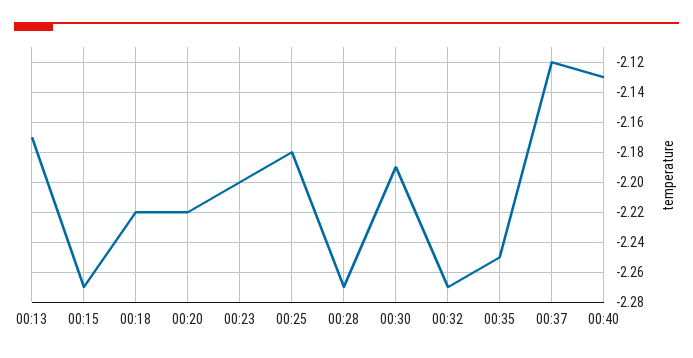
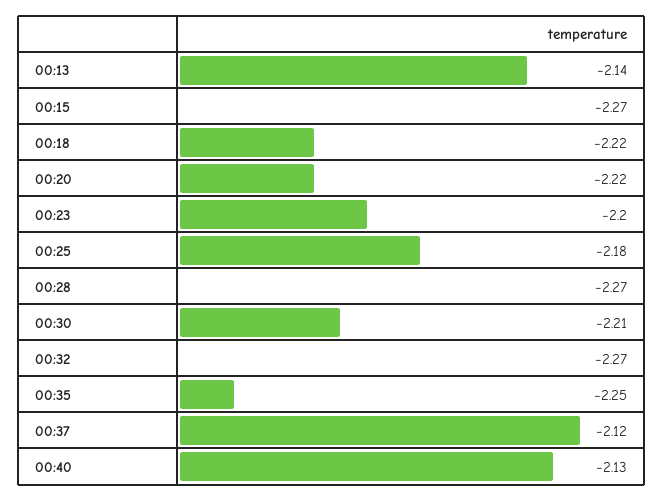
00:13: -2.17 -> -2.14
00:30: -2.19 -> -2.21

